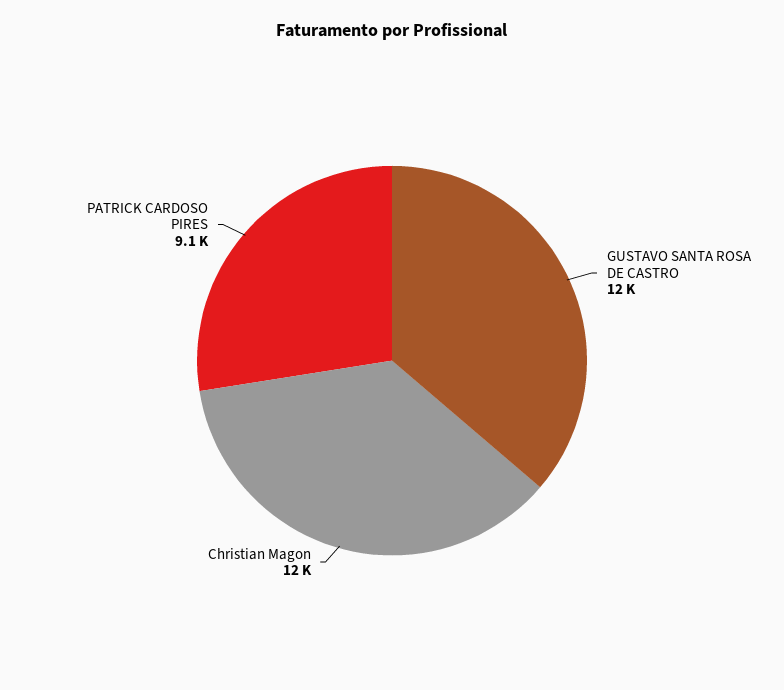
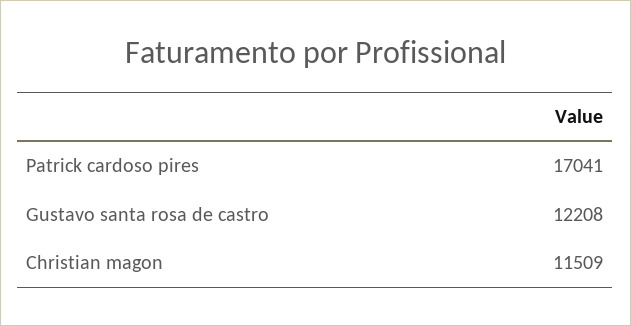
PATRICK CARDOSO PIRES: 9100 -> 17041

